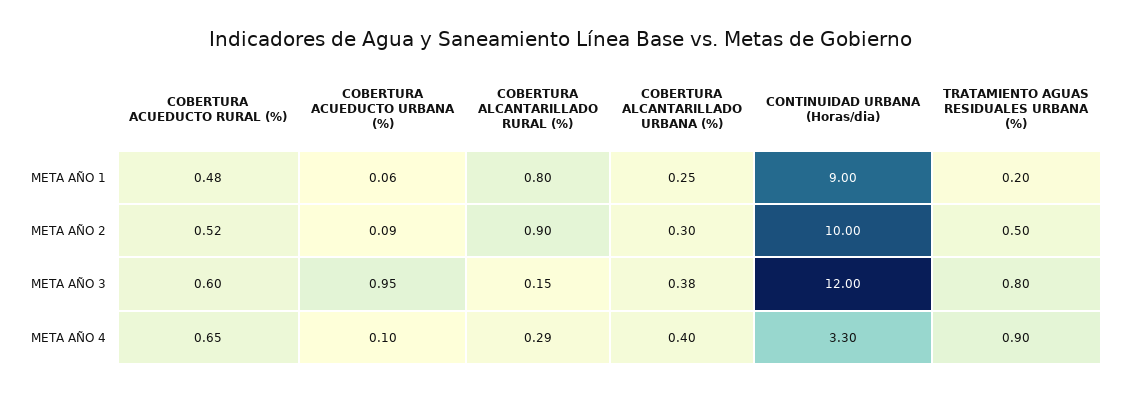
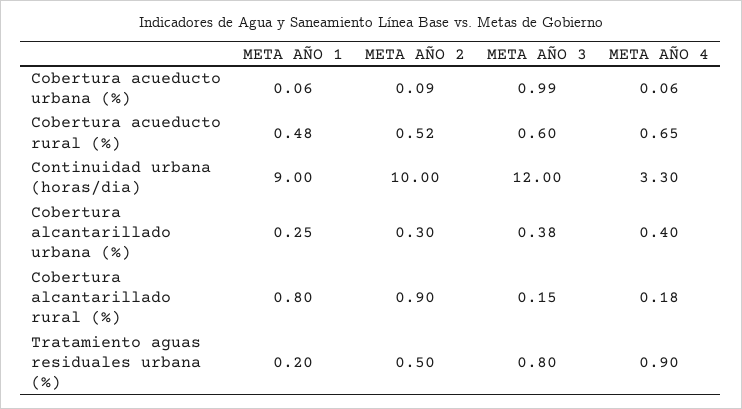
COBERTURA ACUEDUCTO URBANA (%), META AÑO 3: 0.95 -> 0.99
COBERTURA ACUEDUCTO URBANA (%), META AÑO 4: 0.1 -> 0.06
COBERTURA ALCANTARILLADO RURAL (%), META AÑO 4: 0.29 -> 0.18

